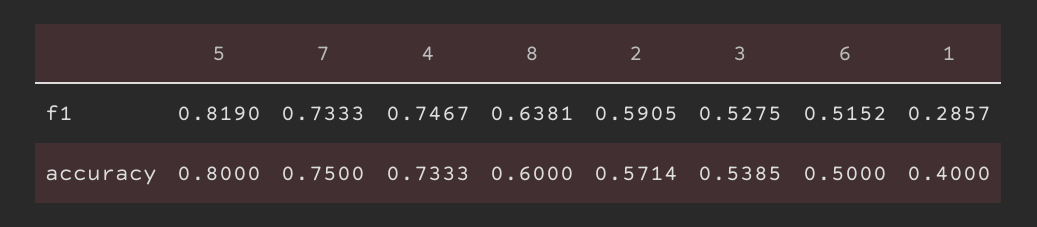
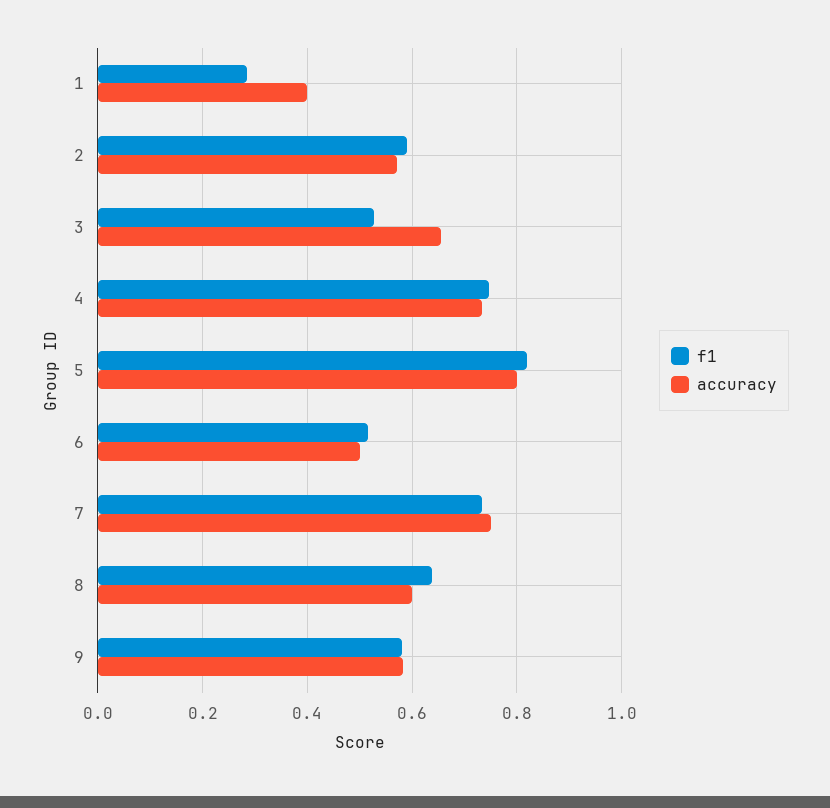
accuracy, 3: 0.5385 -> 0.66
f1, 9: none -> 0.58
accuracy, 9: none -> 0.58

